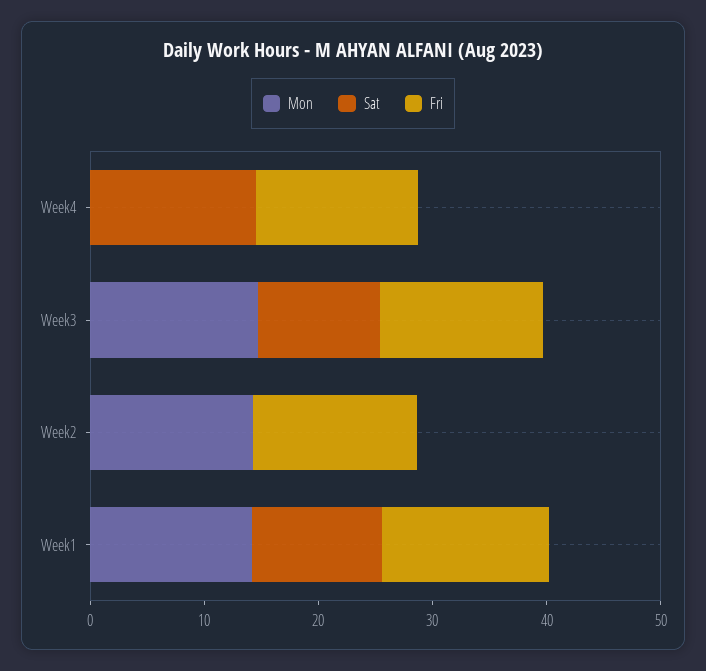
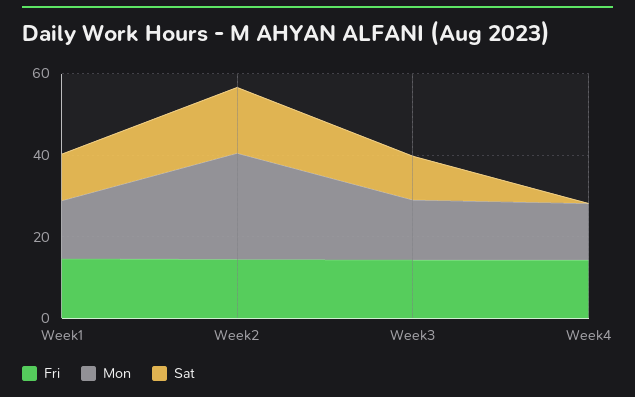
Mon, Week4: 0 -> 15
Sat, Week4: 14 -> 0
Mon, Week2: 14 -> 25
Sat, Week2: 0 -> 15

